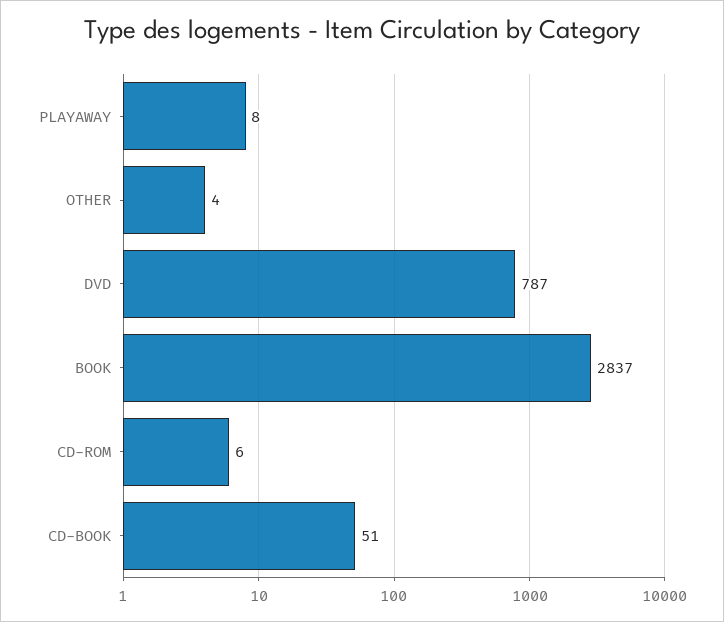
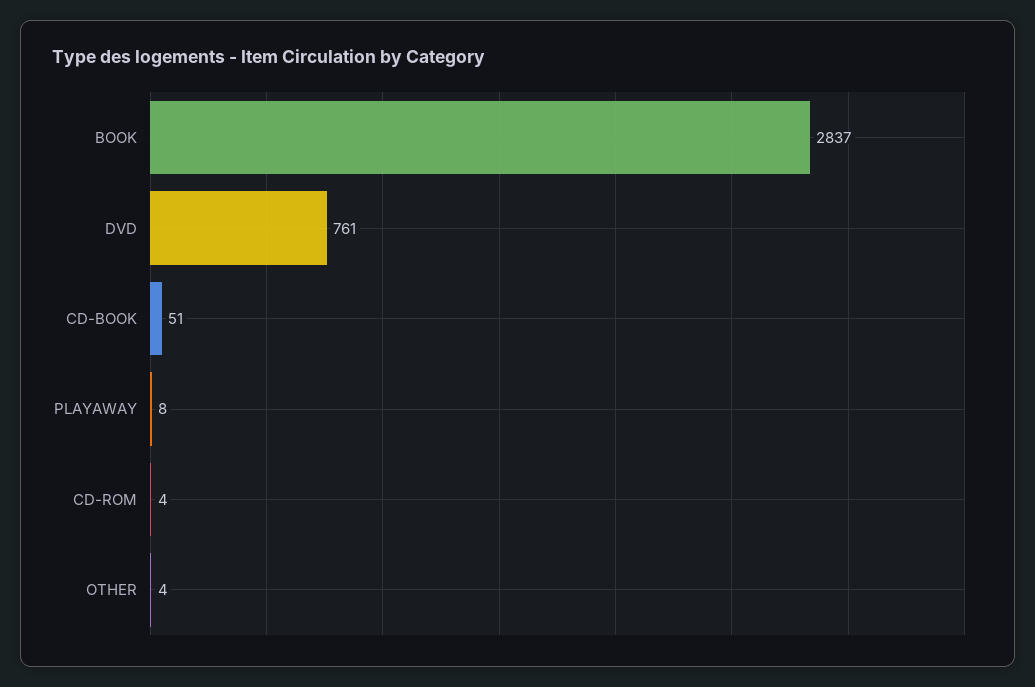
DVD: 787 -> 761
CD-ROM: 6 -> 4

